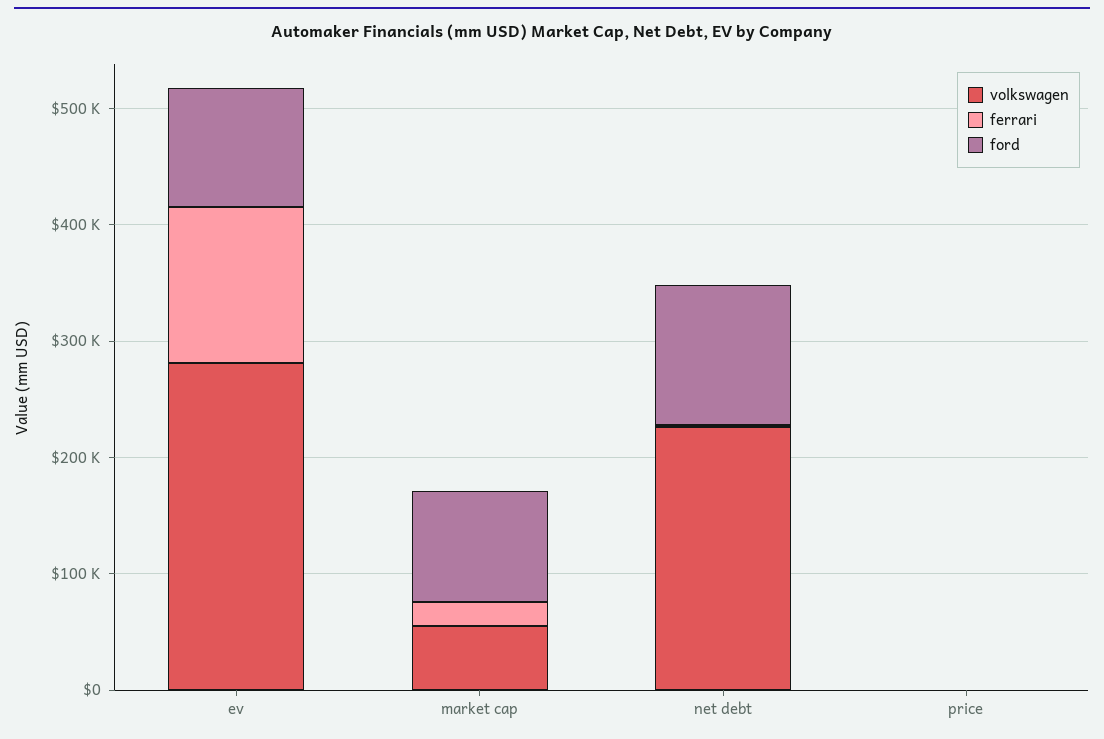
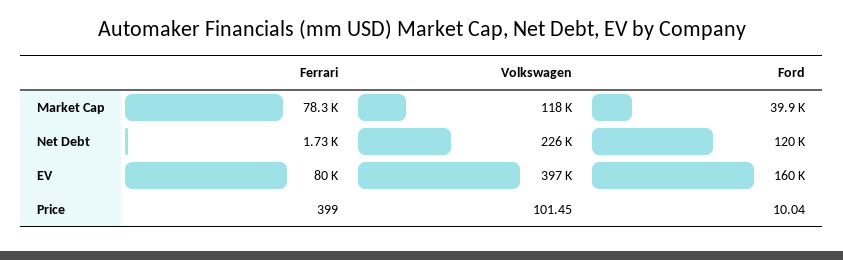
volkswagen, ev: 280000 -> 397000
ferrari, ev: 140000 -> 80000
ford, ev: 100000 -> 160000
volkswagen, market cap: 60000 -> 118000
ferrari, market cap: 20000 -> 78300
ford, market cap: 100000 -> 39900

